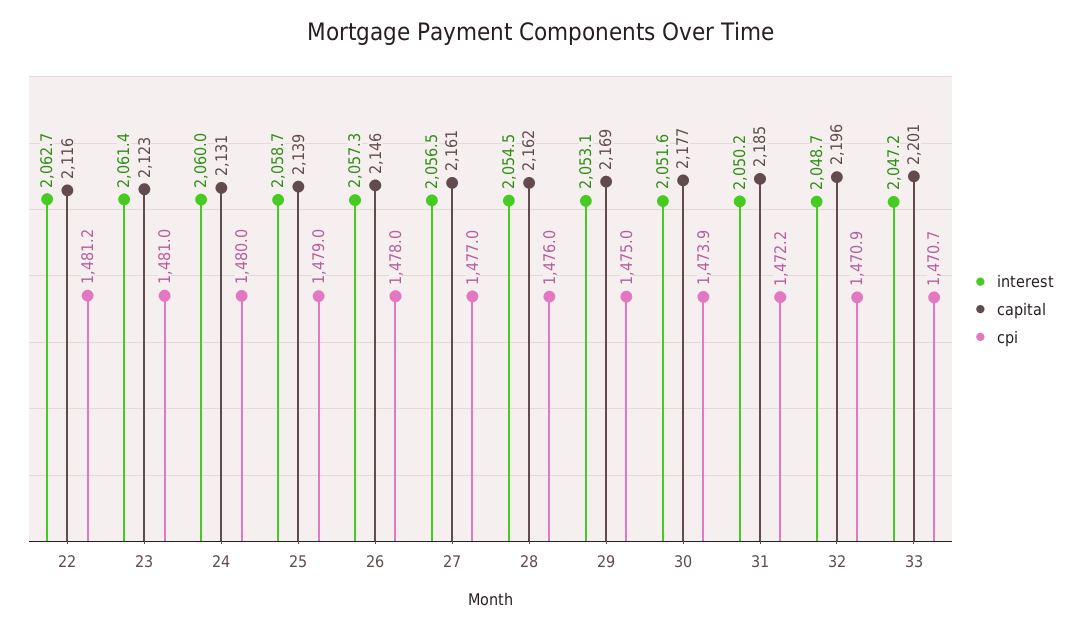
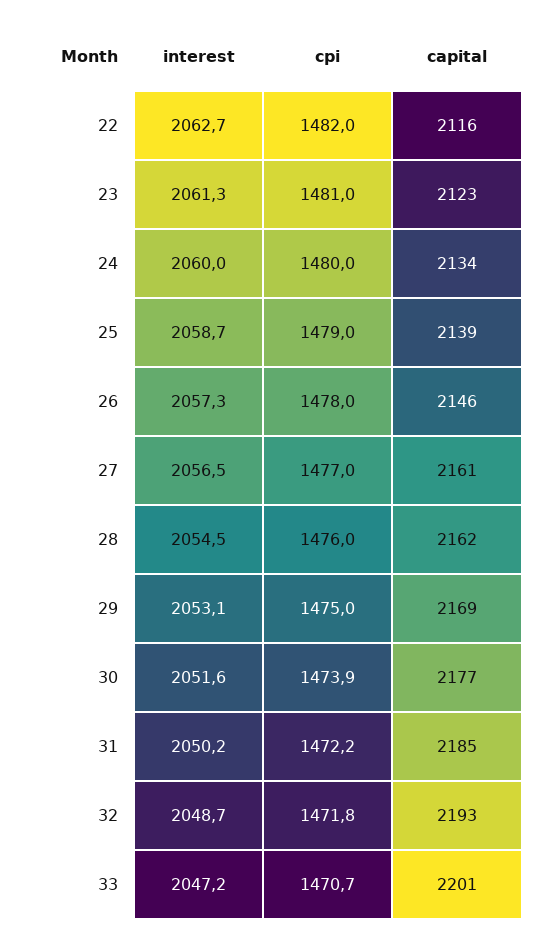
cpi, 22: 1481.2 -> 1482
interest, 23: 2061.4 -> 2061.3
capital, 24: 2131 -> 2134
capital, 32: 2196 -> 2193
cpi, 32: 1470.9 -> 1471.8

